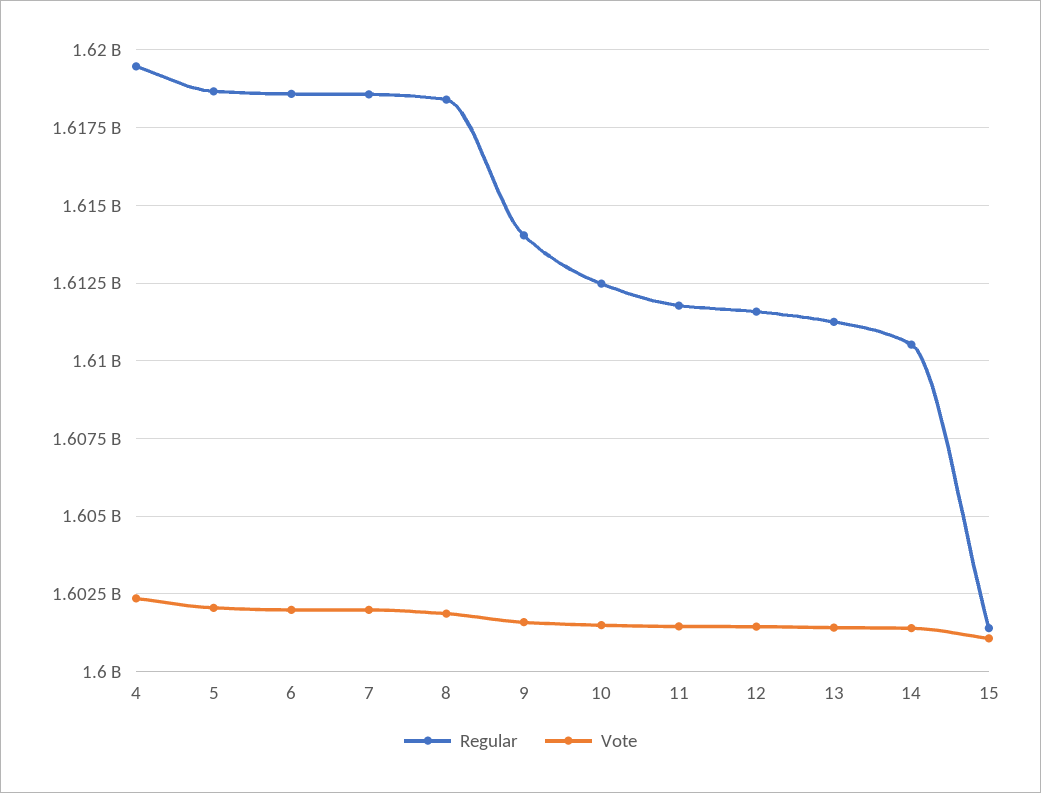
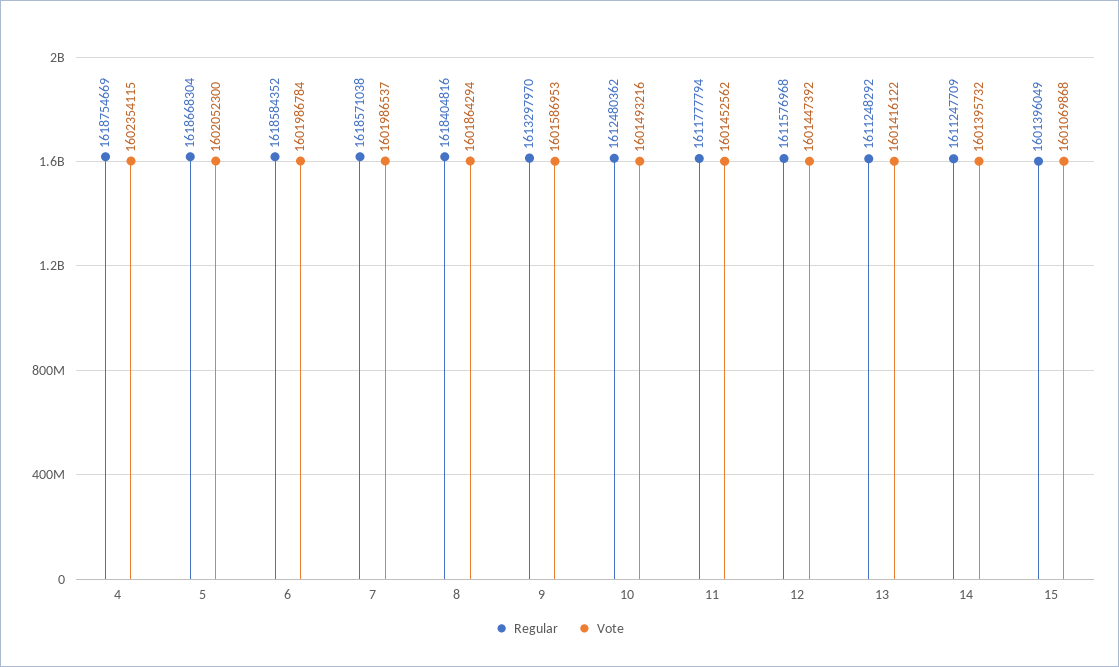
Regular, 4: 1619500000 -> 1618754669
Regular, 9: 1614000000 -> 1613297970
Regular, 14: 1610500000 -> 1611247709

